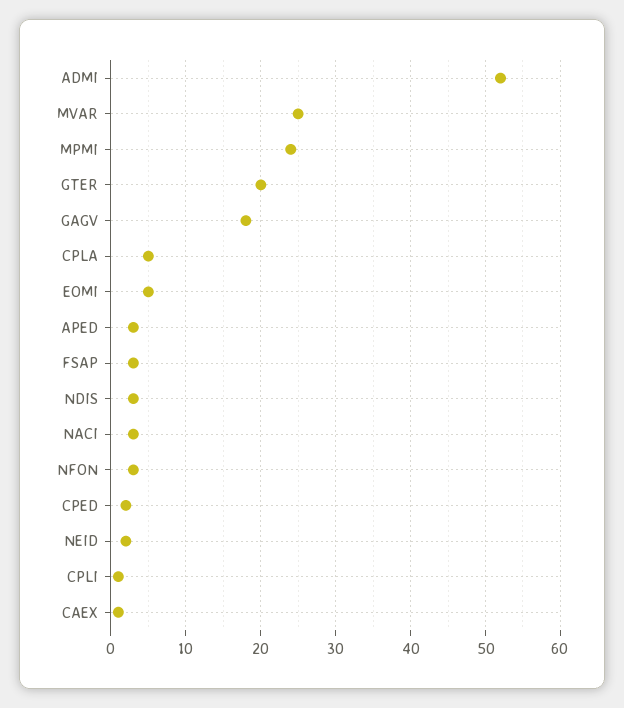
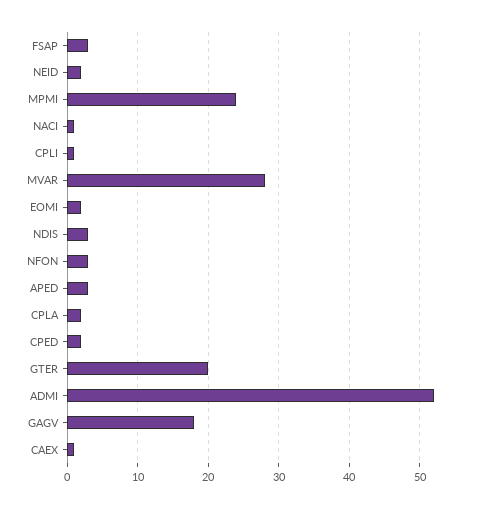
MVAR: 25 -> 28
CPLA: 5 -> 2
EOMI: 5 -> 2
NACI: 3 -> 1

